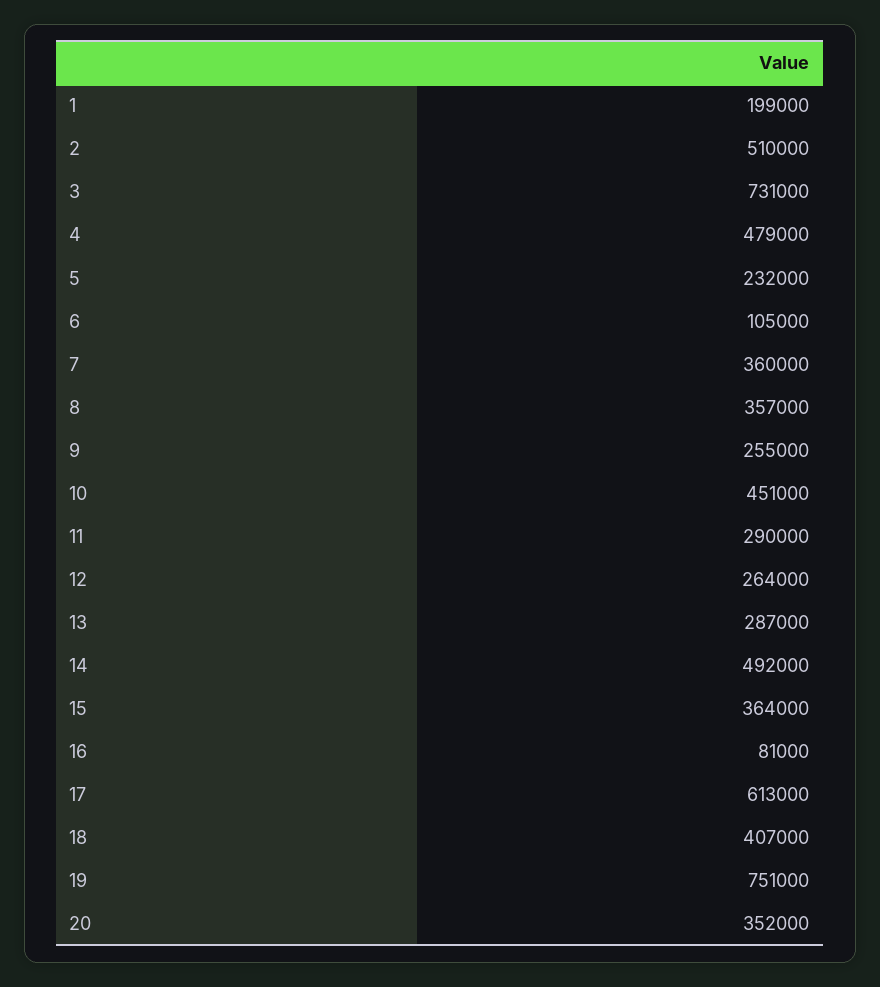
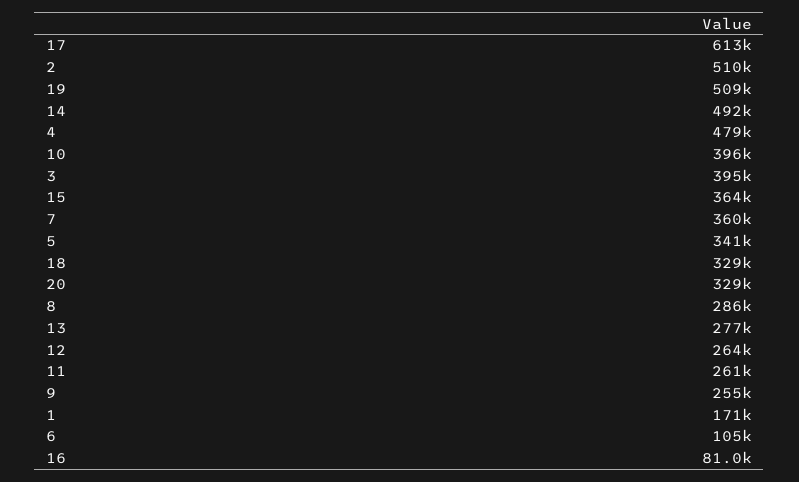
1: 199000 -> 171000
3: 731000 -> 395000
5: 232000 -> 341000
8: 357000 -> 286000
10: 451000 -> 396000
11: 290000 -> 261000
13: 287000 -> 277000
18: 407000 -> 329000
19: 751000 -> 509000
20: 352000 -> 329000

